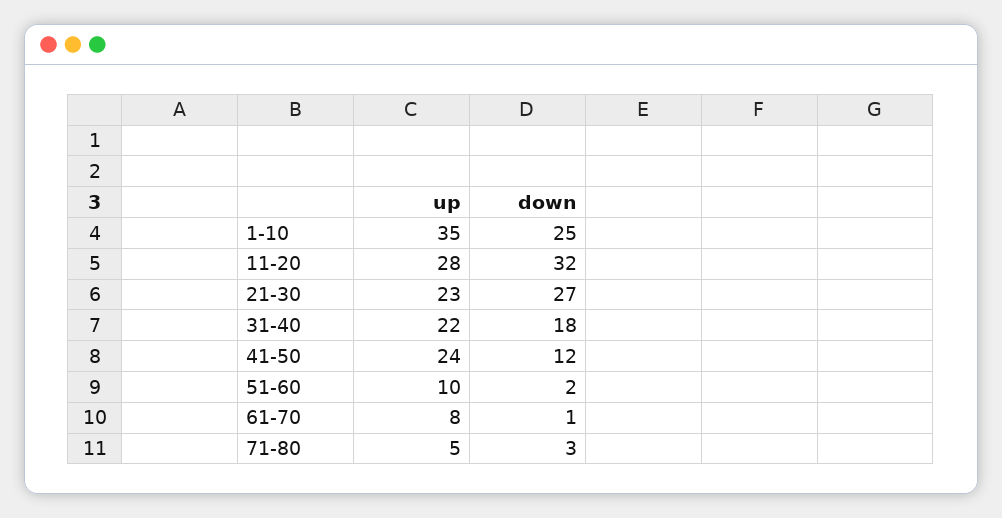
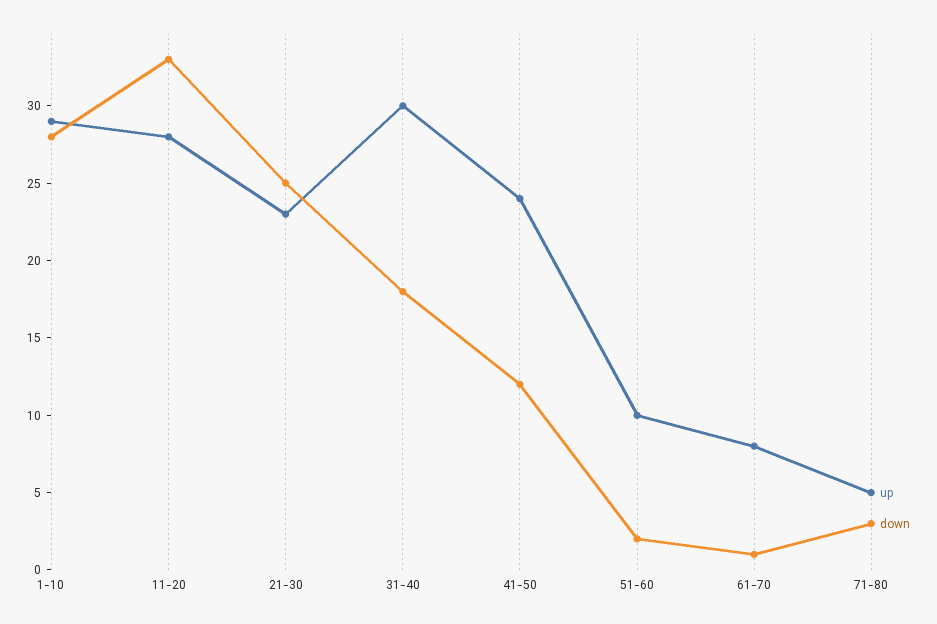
up, 1-10: 35 -> 29
down, 1-10: 25 -> 28
down, 11-20: 32 -> 33
down, 21-30: 27 -> 25
up, 31-40: 22 -> 30

